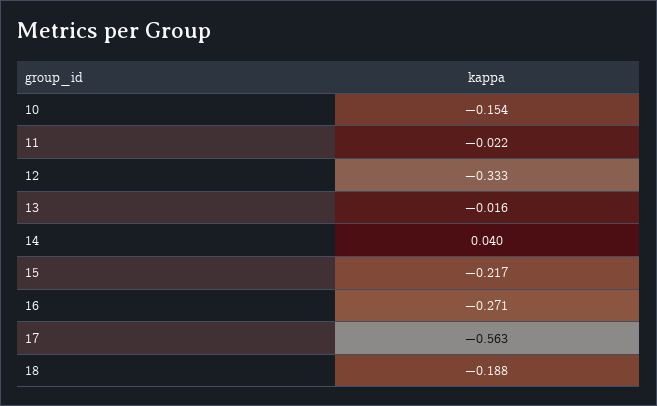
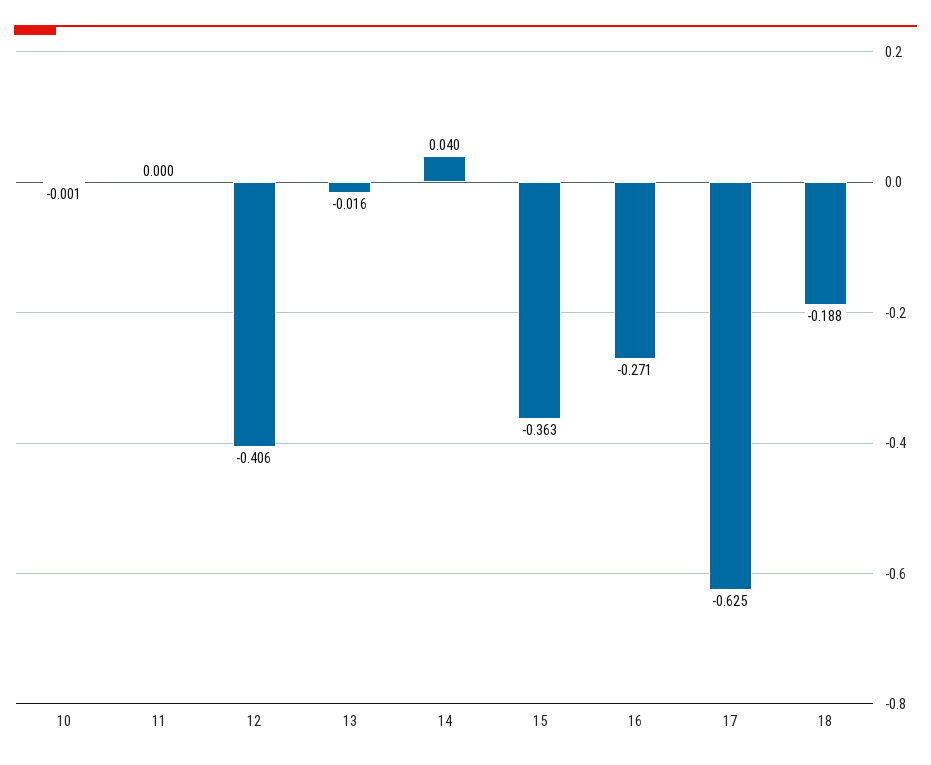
10: -0.154 -> -0.001
11: -0.022 -> 0
12: -0.333 -> -0.406
15: -0.217 -> -0.363
17: -0.563 -> -0.625

